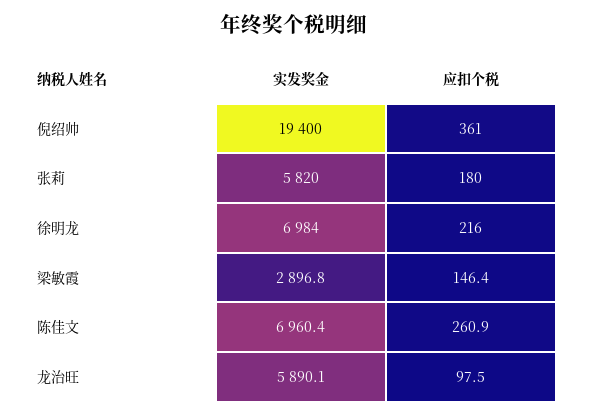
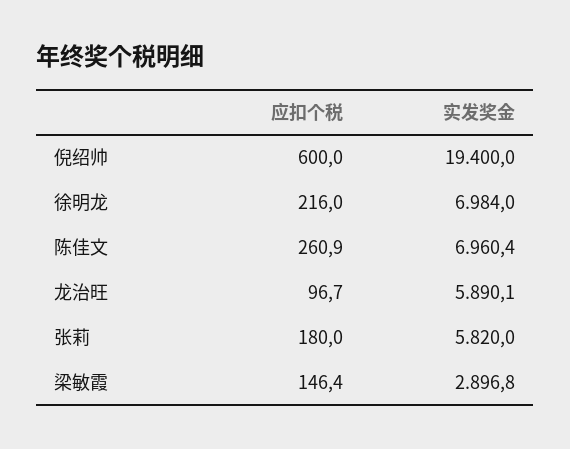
应扣个税, 倪绍帅: 361 -> 600
应扣个税, 龙治旺: 97.5 -> 96.7

